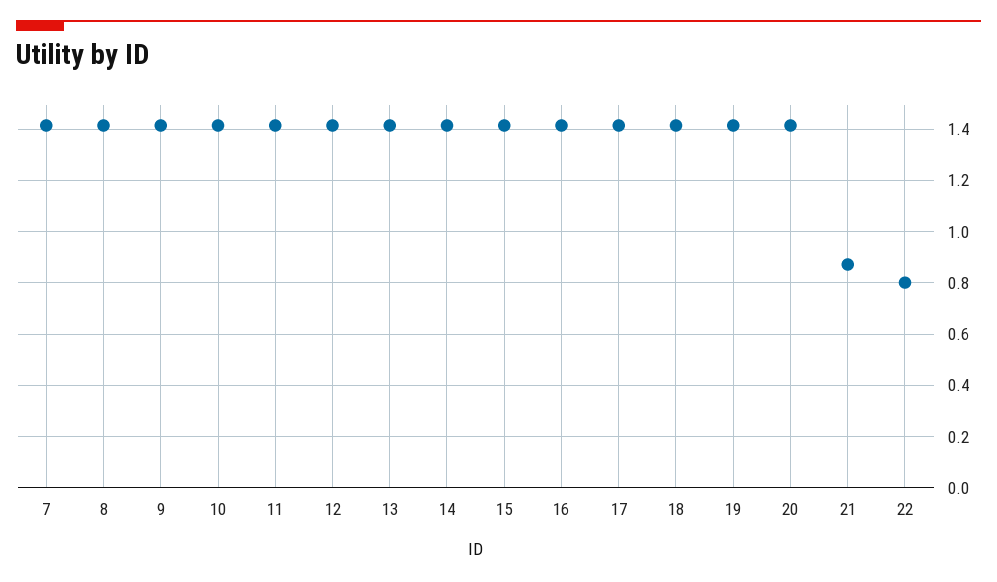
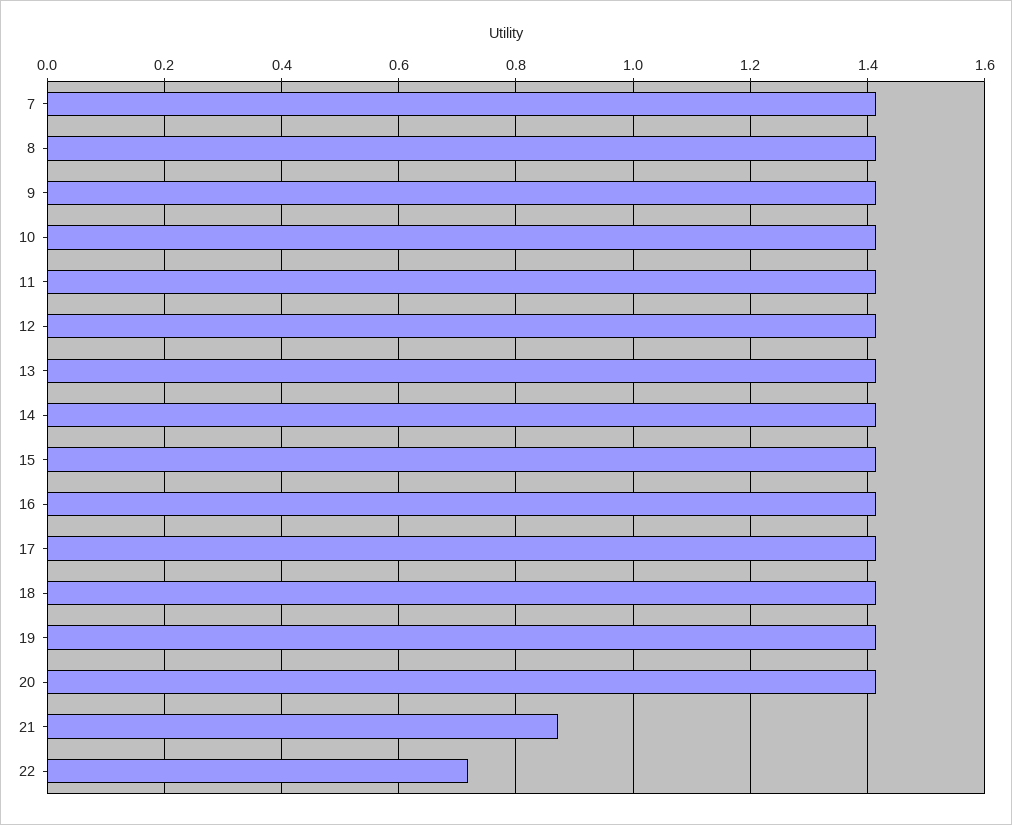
22: 0.8 -> 0.72

